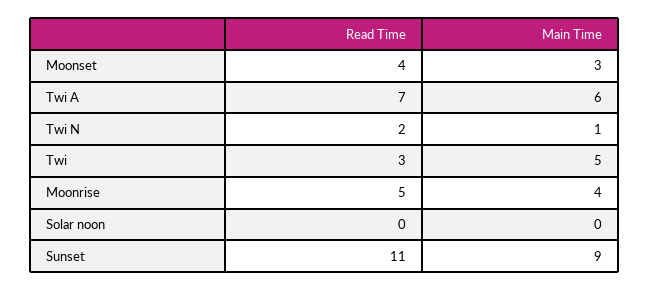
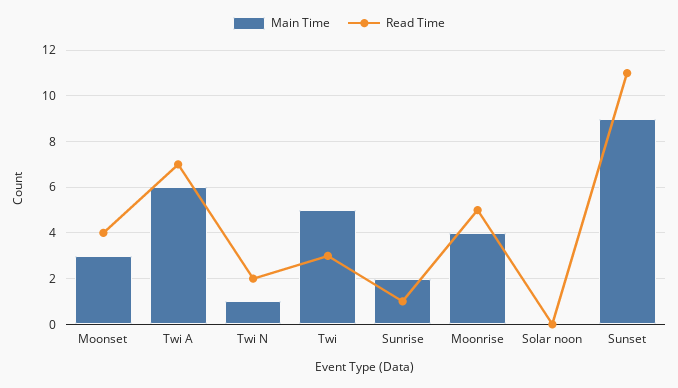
Main Time, Sunrise: none -> 2
Read Time, Sunrise: none -> 1

